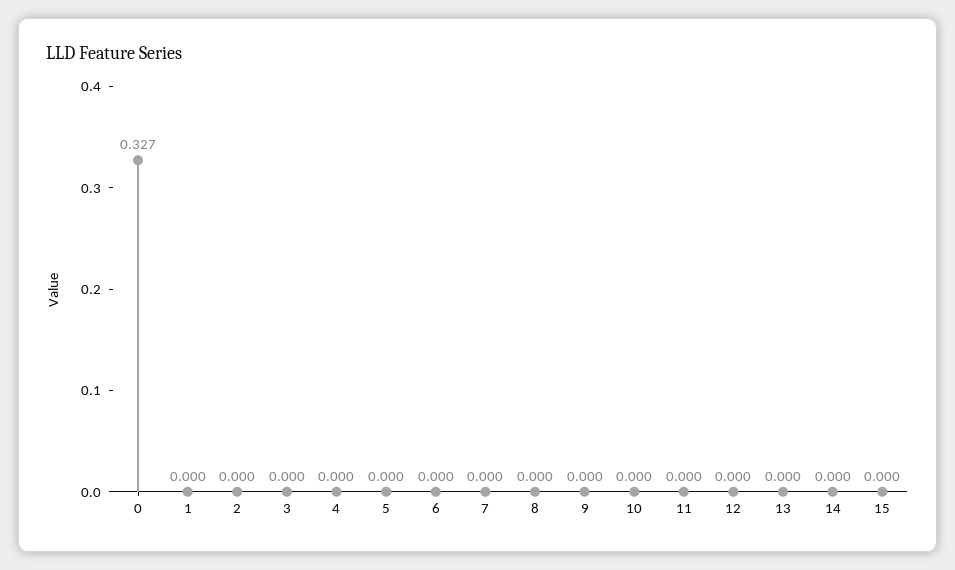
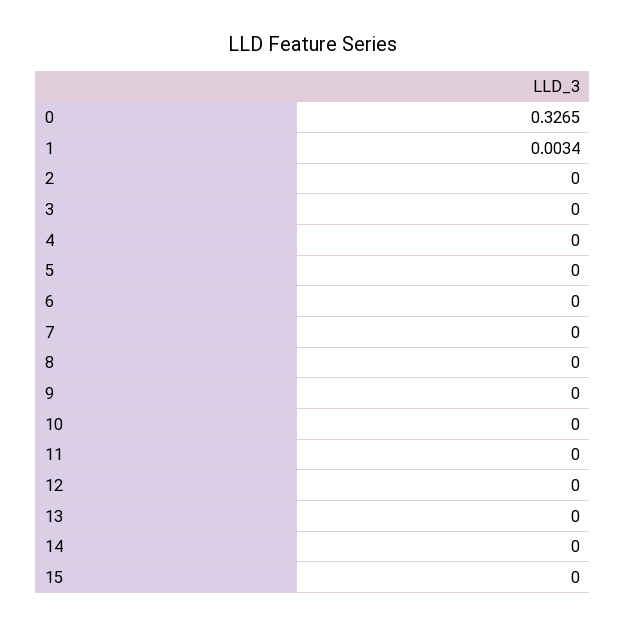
1: 0 -> 0.0034

